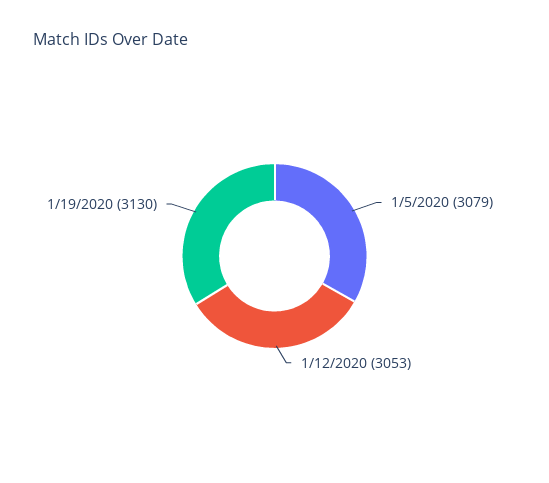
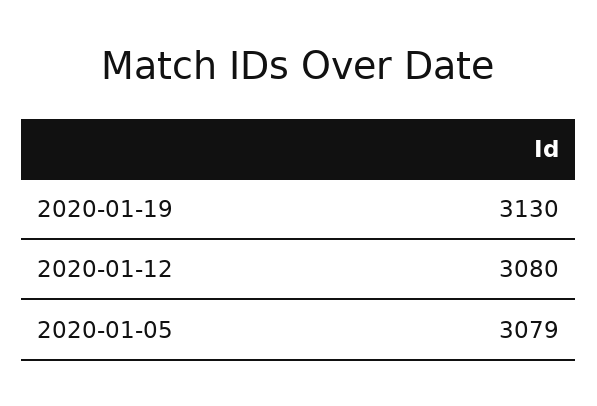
1/12/2020: 3053 -> 3080

